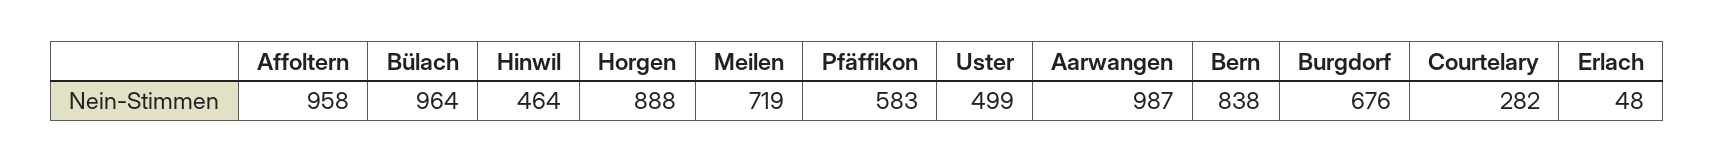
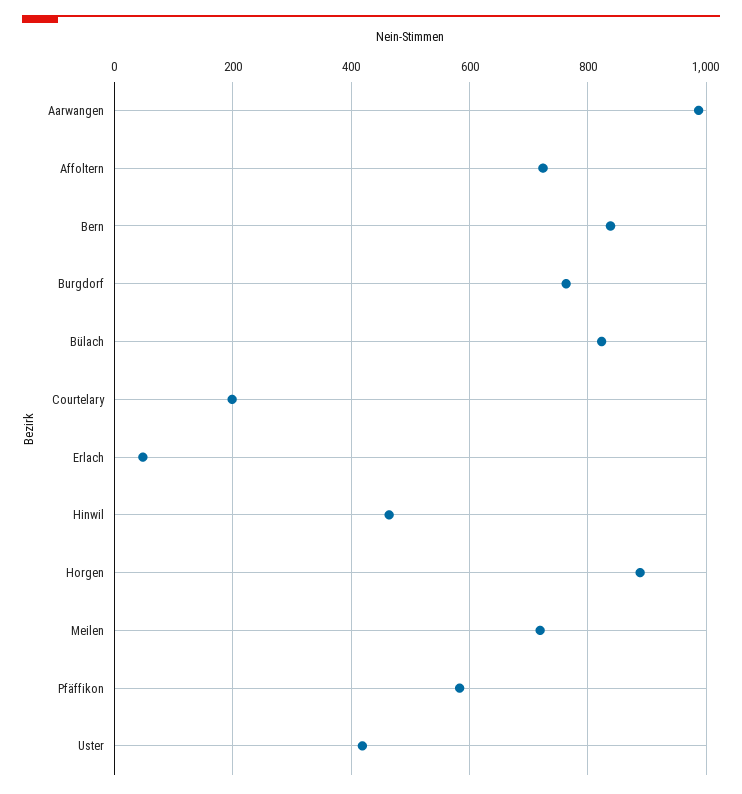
Affoltern: 958 -> 720
Bülach: 964 -> 820
Uster: 499 -> 420
Burgdorf: 676 -> 760
Courtelary: 282 -> 200

